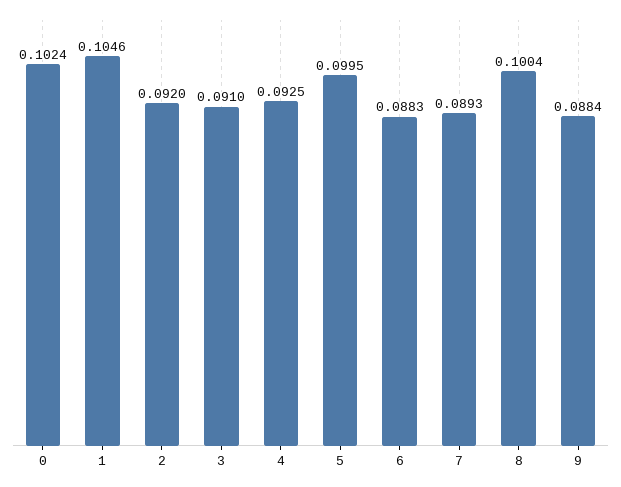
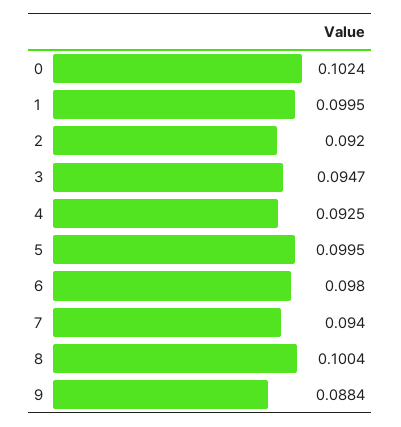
1: 0.1046 -> 0.0995
3: 0.091 -> 0.0947
6: 0.0883 -> 0.098
7: 0.0893 -> 0.094

